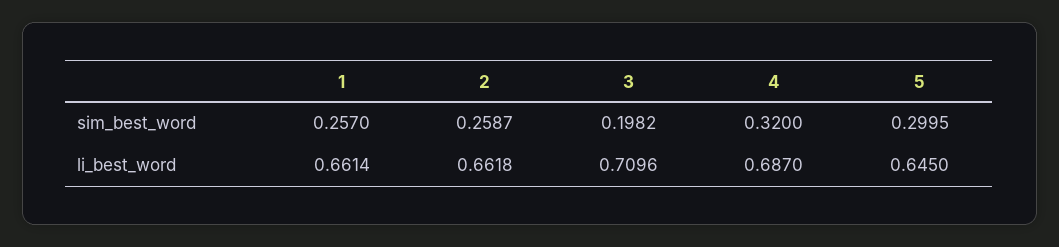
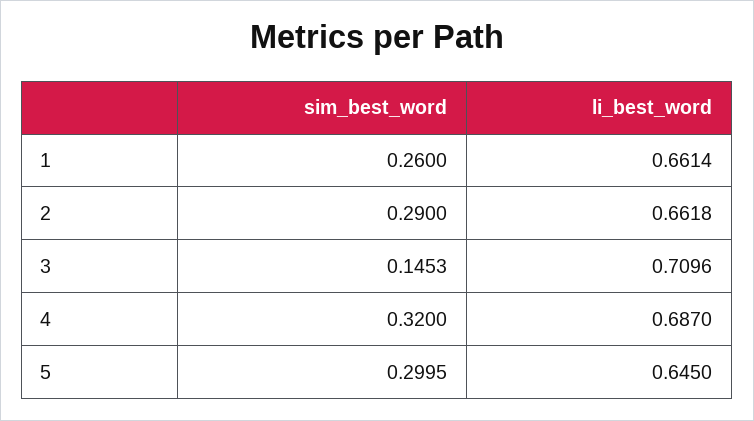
1, sim_best_word: 0.257 -> 0.26
2, sim_best_word: 0.2587 -> 0.29
3, sim_best_word: 0.1982 -> 0.1453

